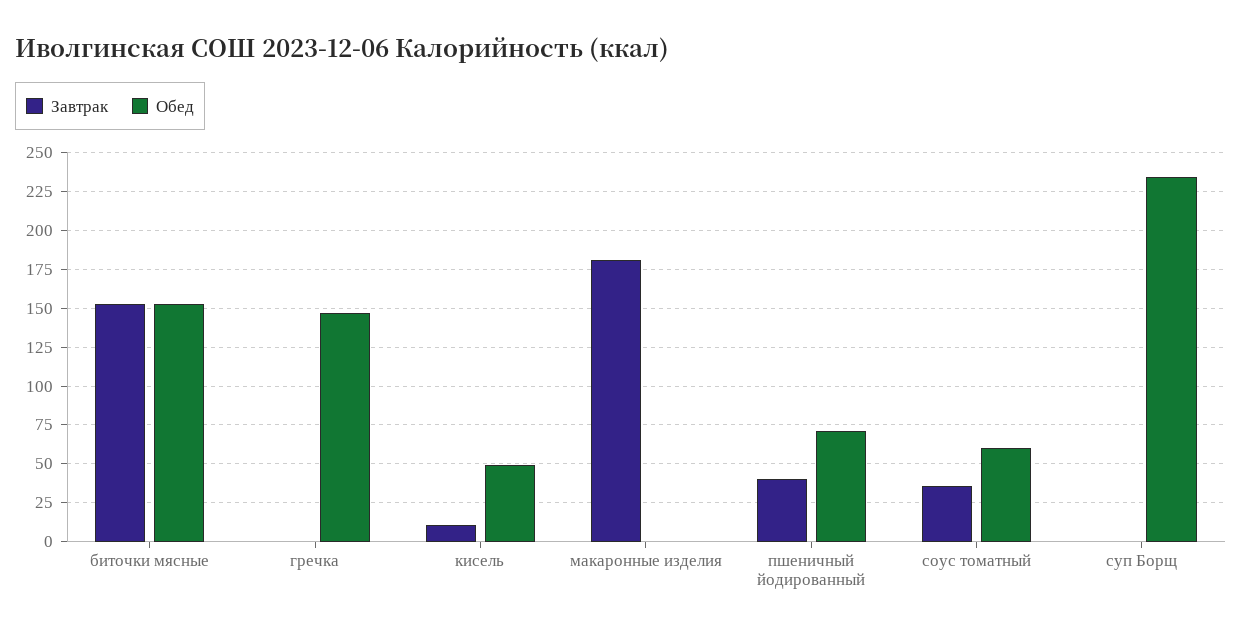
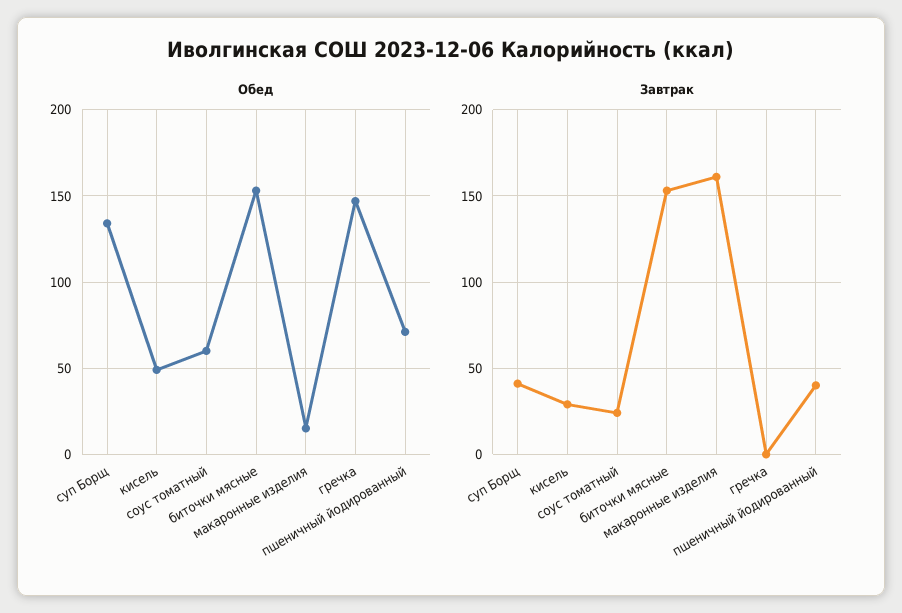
Завтрак, кисель: 10 -> 30
Завтрак, макаронные изделия: 180 -> 160
Обед, макаронные изделия: 0 -> 15
Завтрак, соус томатный: 35 -> 25
Завтрак, суп Борщ: 0 -> 40
Обед, суп Борщ: 235 -> 135

